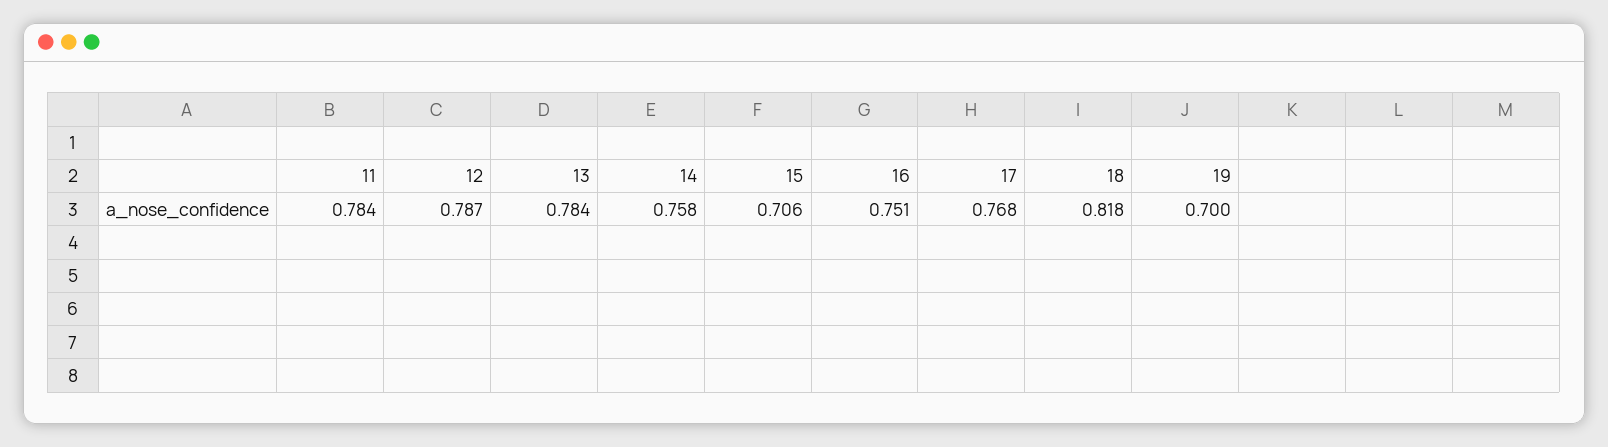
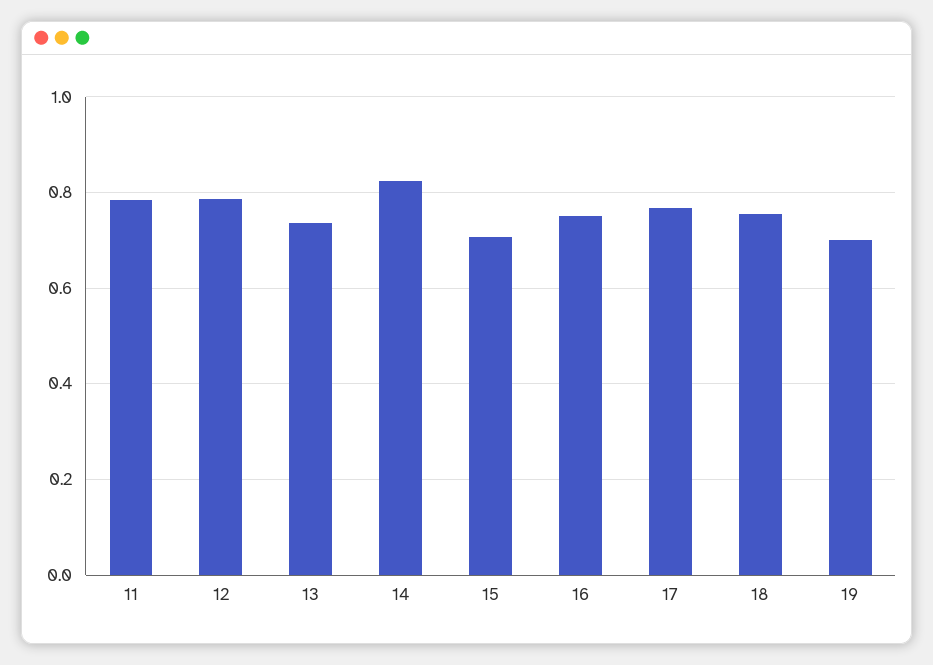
13: 0.784 -> 0.74
14: 0.758 -> 0.82
18: 0.818 -> 0.76

